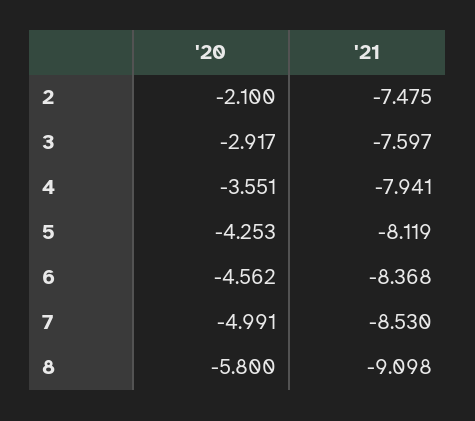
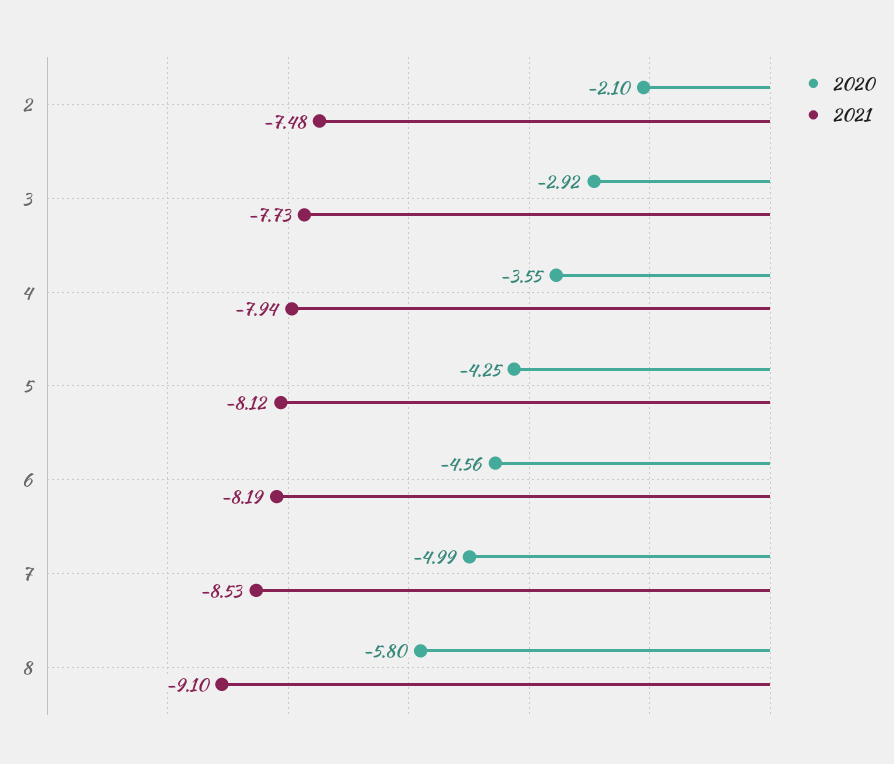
'21, 3: -7.597 -> -7.73
'21, 6: -8.368 -> -8.19

